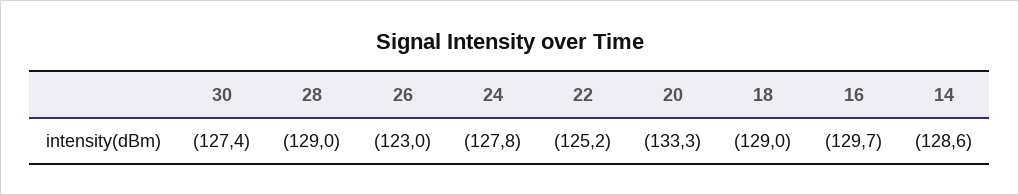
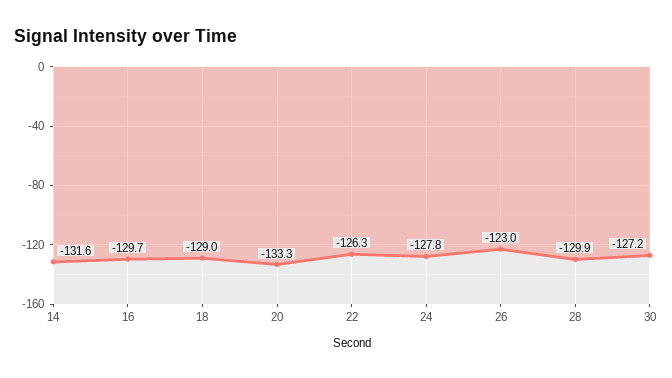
30: -127.4 -> -127.2
28: -129 -> -129.9
22: -125.2 -> -126.3
14: -128.6 -> -131.6

